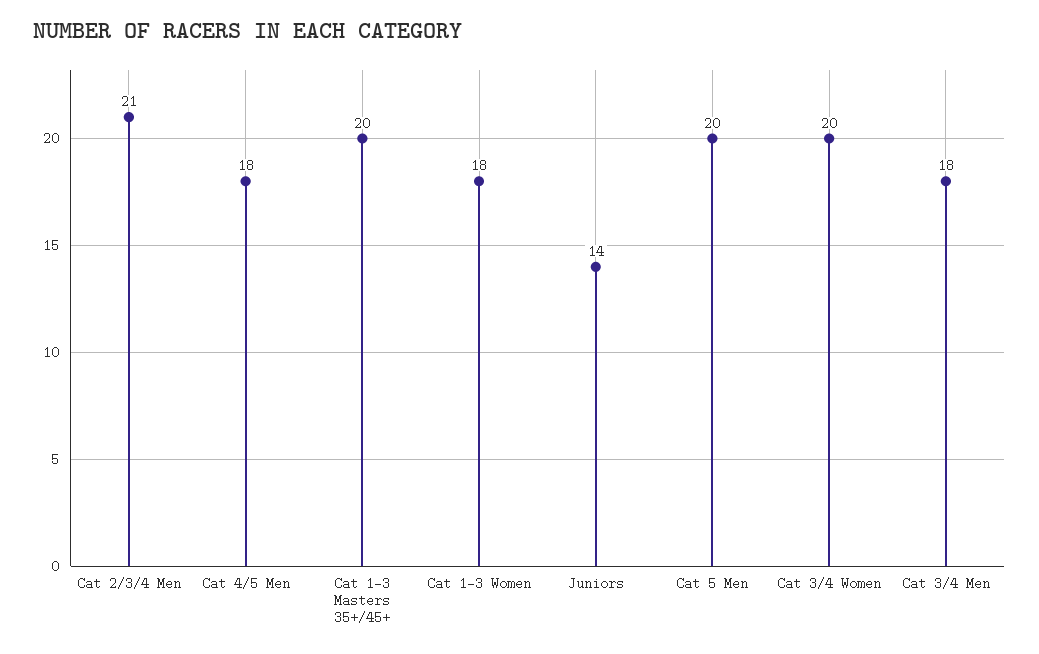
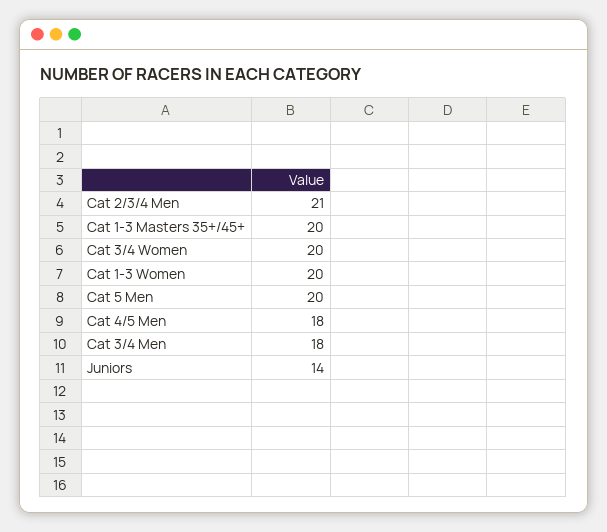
Cat 1-3 Women: 18 -> 20

